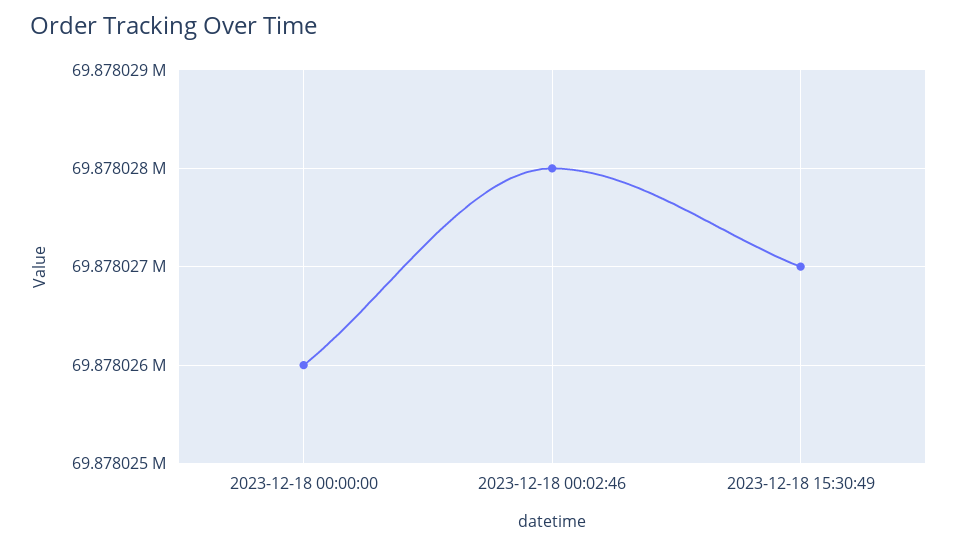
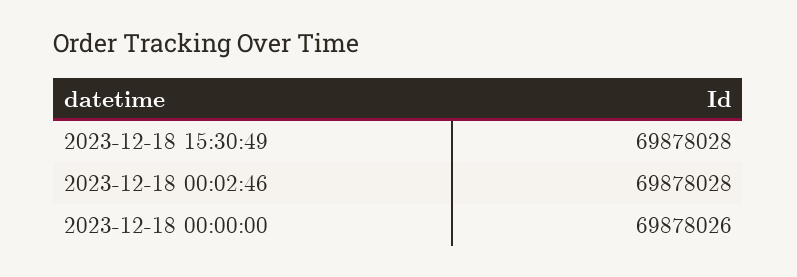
2023-12-18 15:30:49: 69878027 -> 69878028

